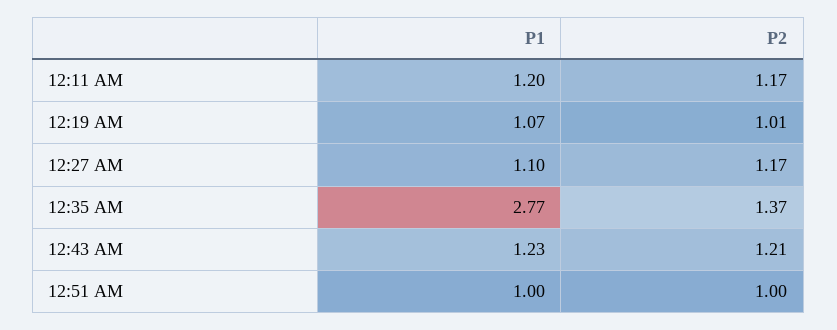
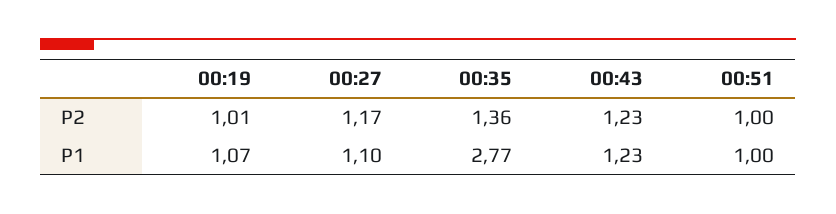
P1, 12:11 AM: 1.2 -> none
P2, 12:11 AM: 1.17 -> none
P2, 12:35 AM: 1.37 -> 1.36
P2, 12:43 AM: 1.21 -> 1.23

